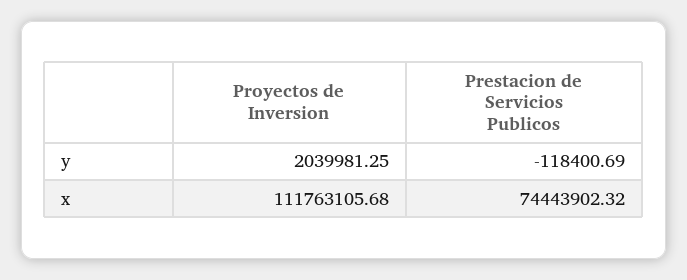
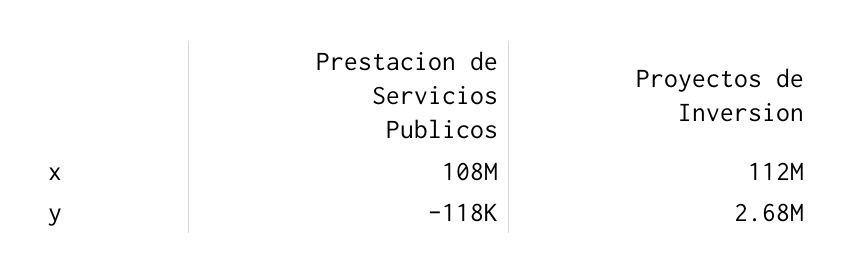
Proyectos de Inversion, y: 2039981.25 -> 2680000
Prestacion de Servicios Publicos, x: 74443902.32 -> 108000000

